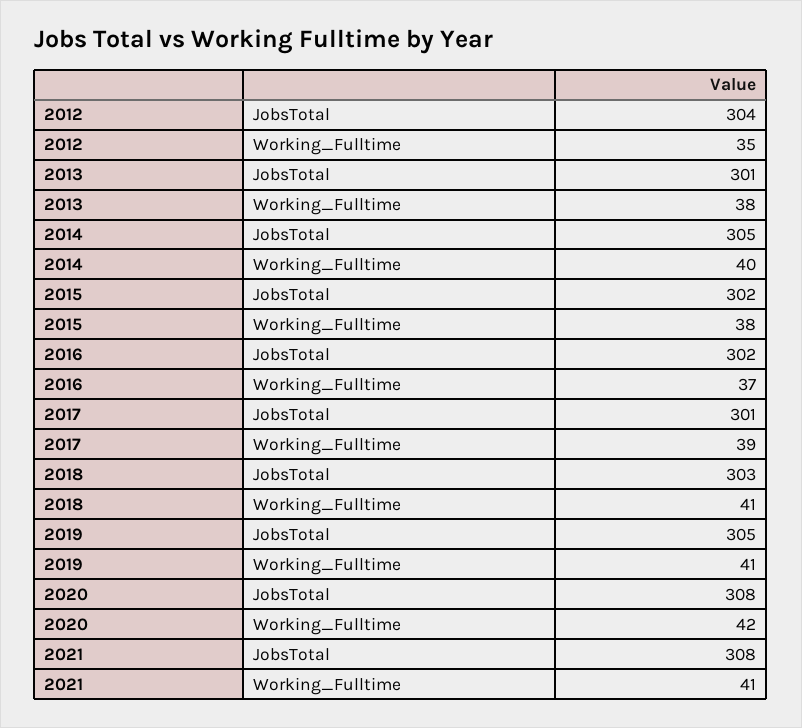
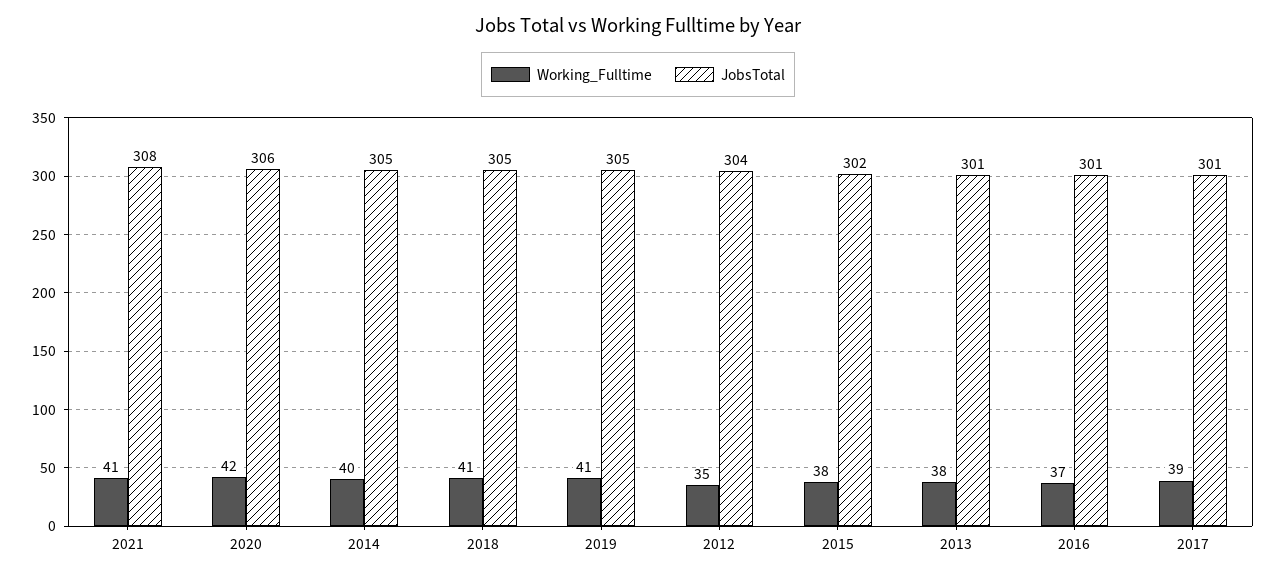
JobsTotal, 2016: 302 -> 301
JobsTotal, 2018: 303 -> 305
JobsTotal, 2020: 308 -> 306

